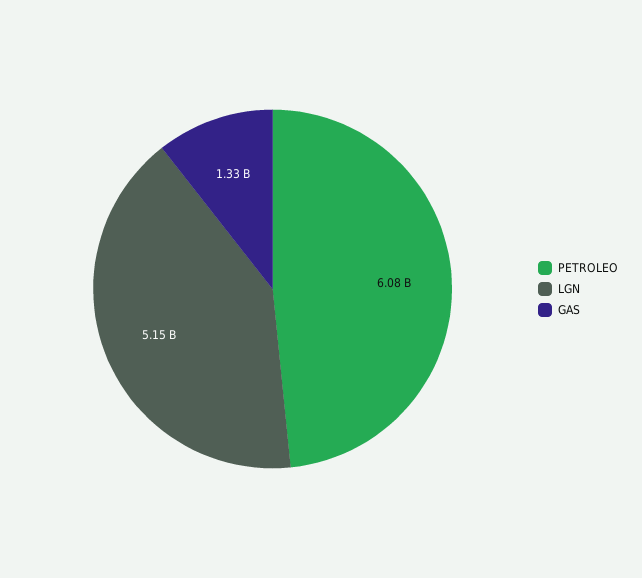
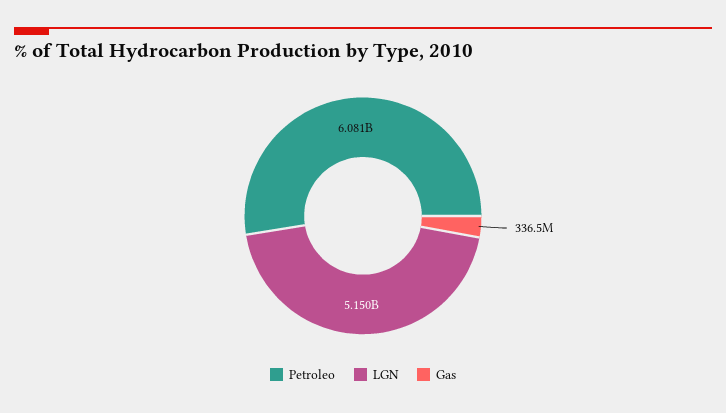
GAS: 1330000000 -> 336500000

